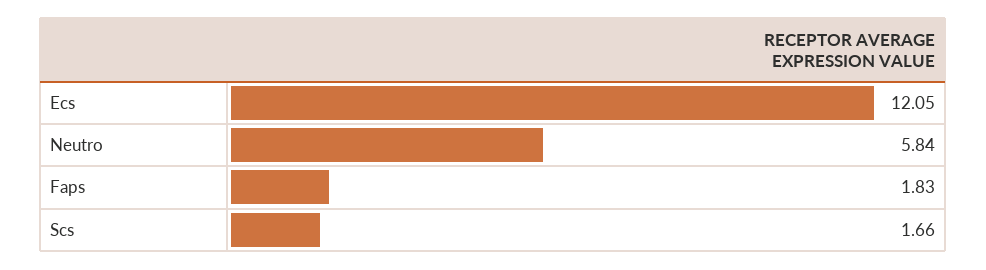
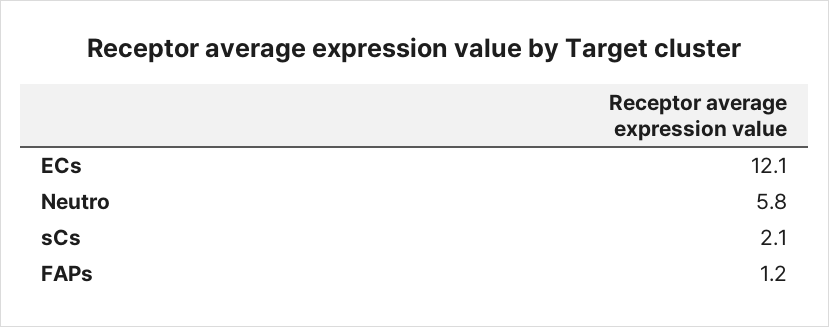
Faps: 1.83 -> 1.2
Scs: 1.66 -> 2.1

